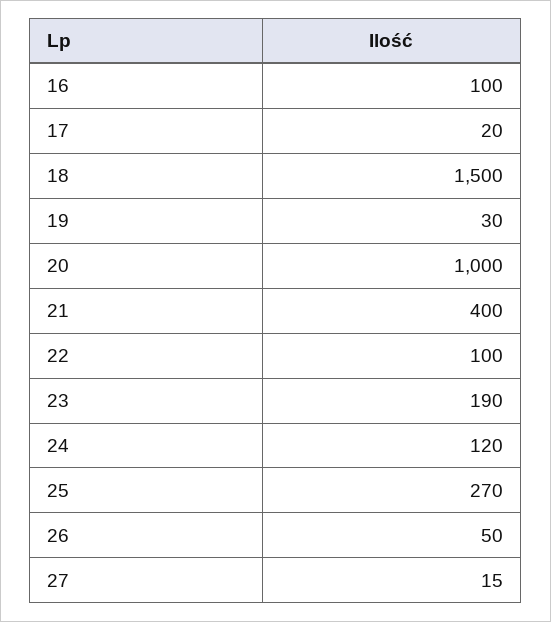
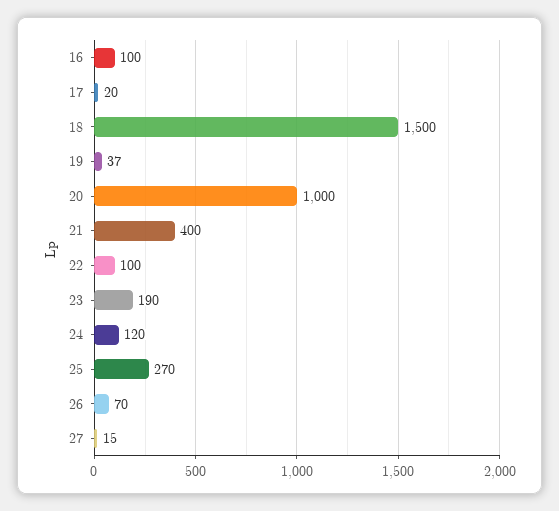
19: 30 -> 37
26: 50 -> 70

